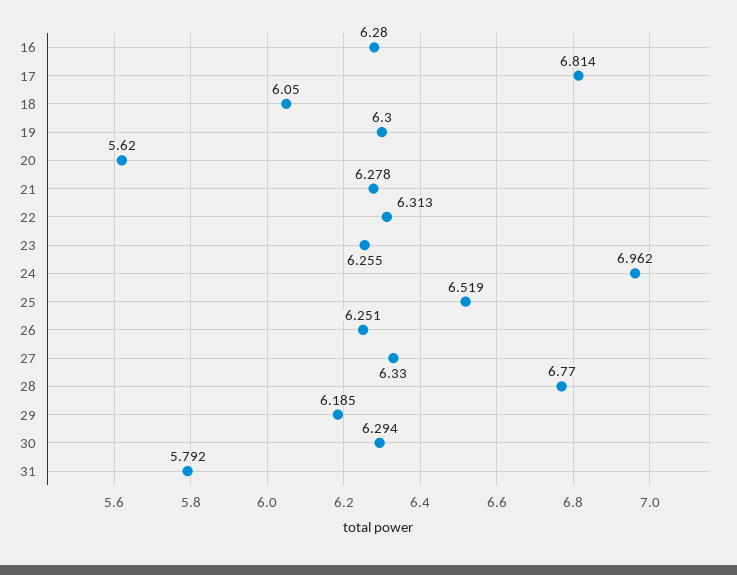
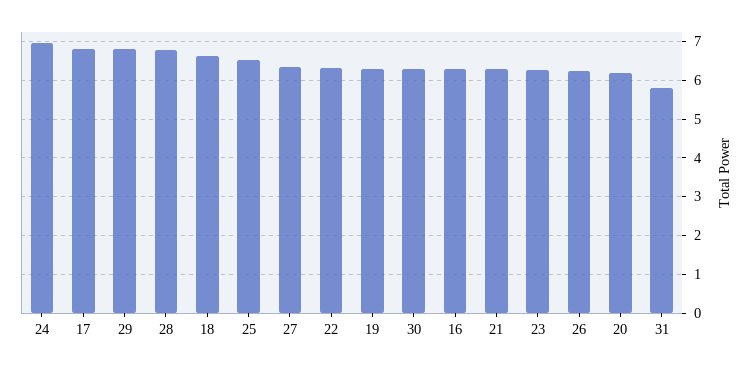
18: 6.05 -> 6.6
20: 5.62 -> 6.2
29: 6.185 -> 6.8

